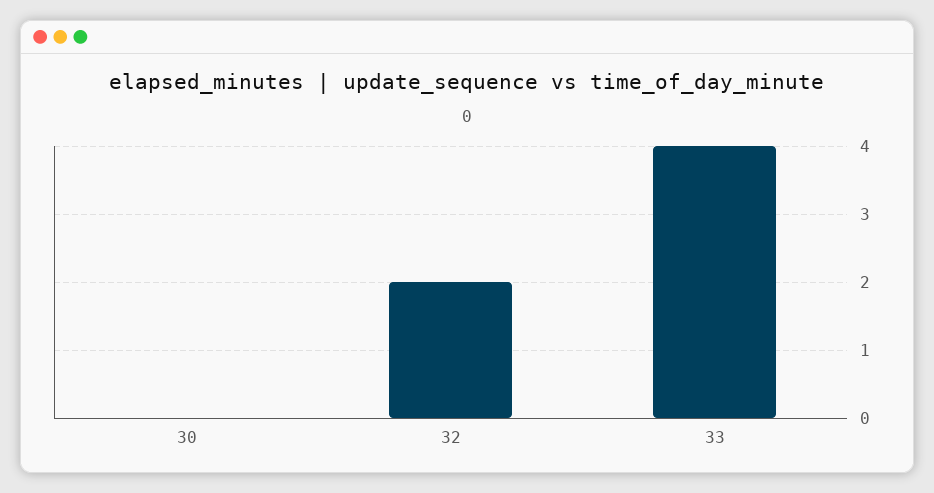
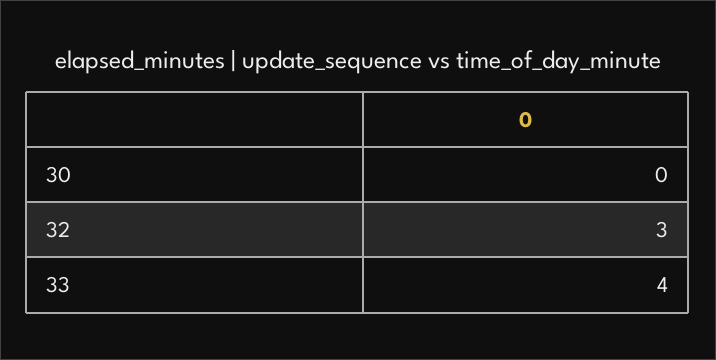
32: 2 -> 3

